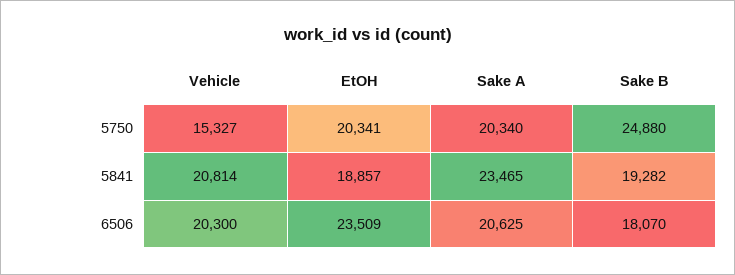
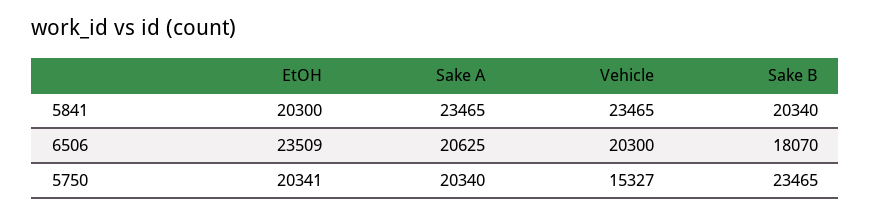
Sake B, 5750: 24880 -> 23465
Vehicle, 5841: 20814 -> 23465
EtOH, 5841: 18857 -> 20300
Sake B, 5841: 19282 -> 20340

